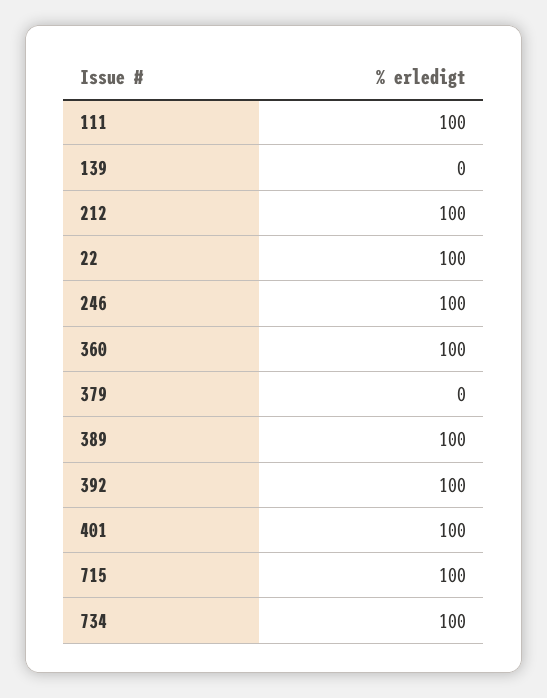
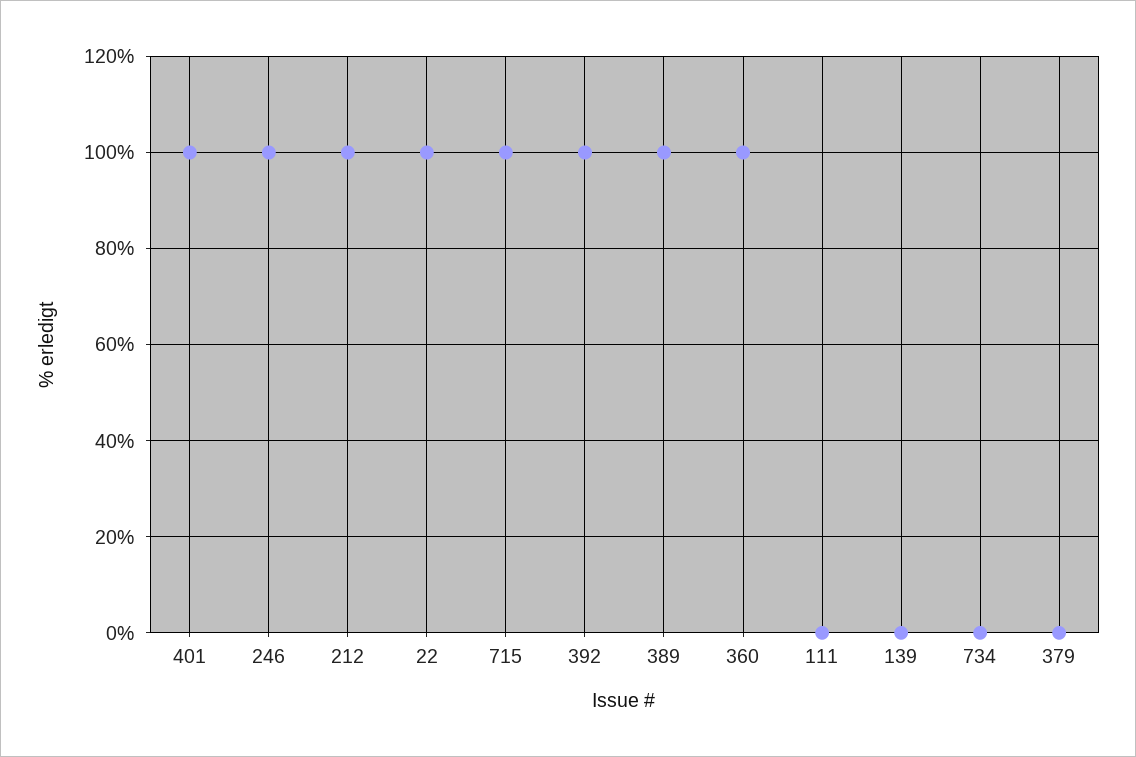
111: 100 -> 0
734: 100 -> 0

